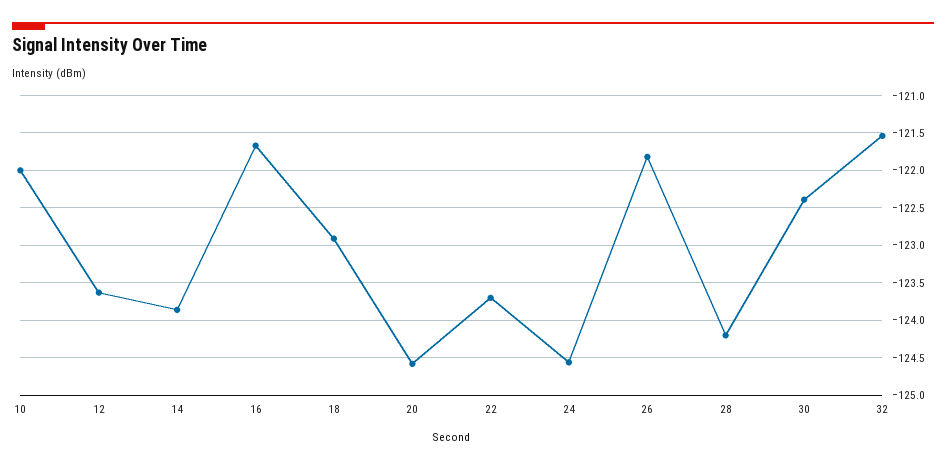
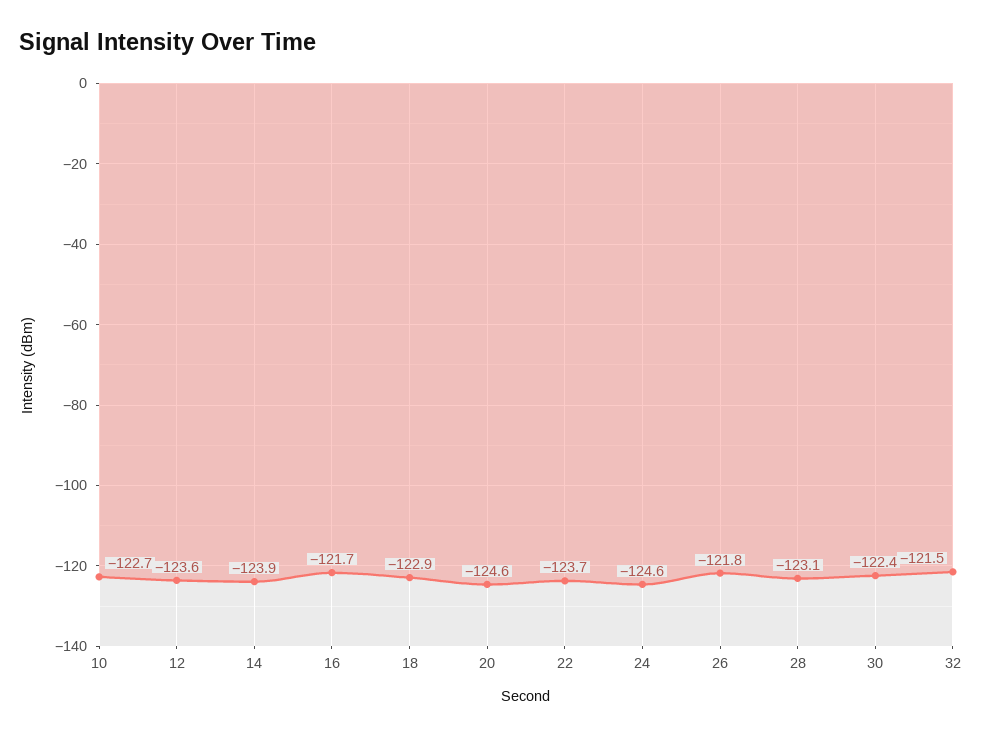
10: -122 -> -122.7
28: -124.2 -> -123.1

